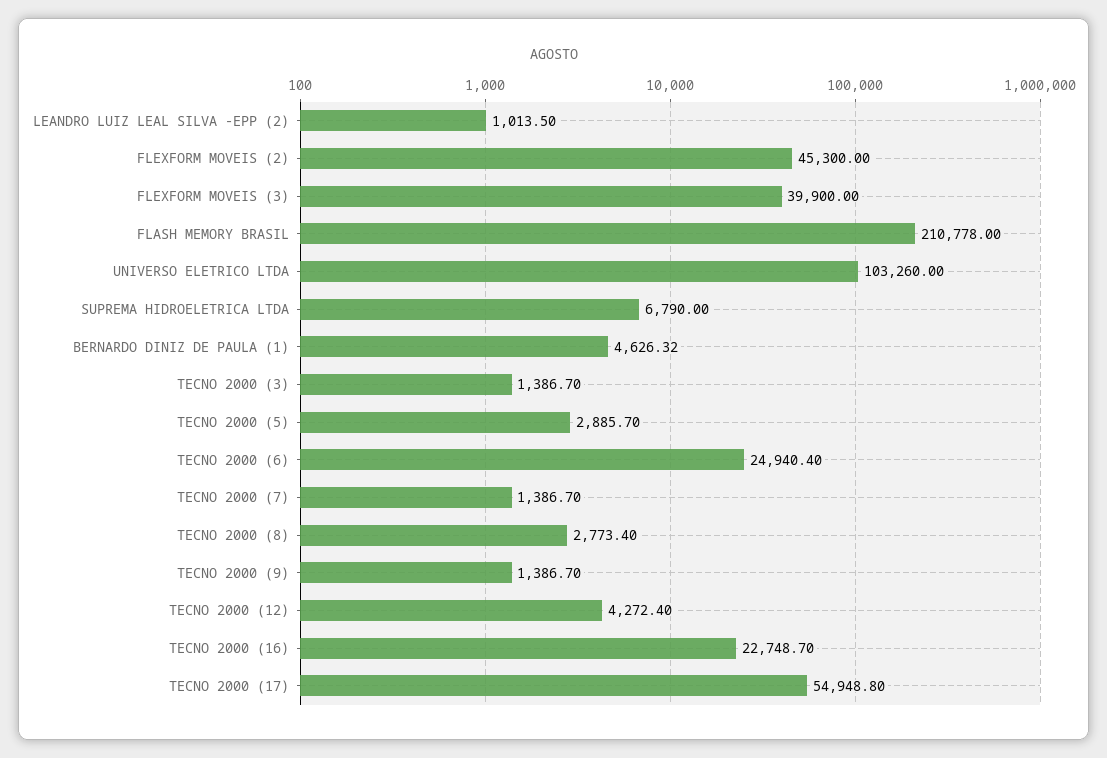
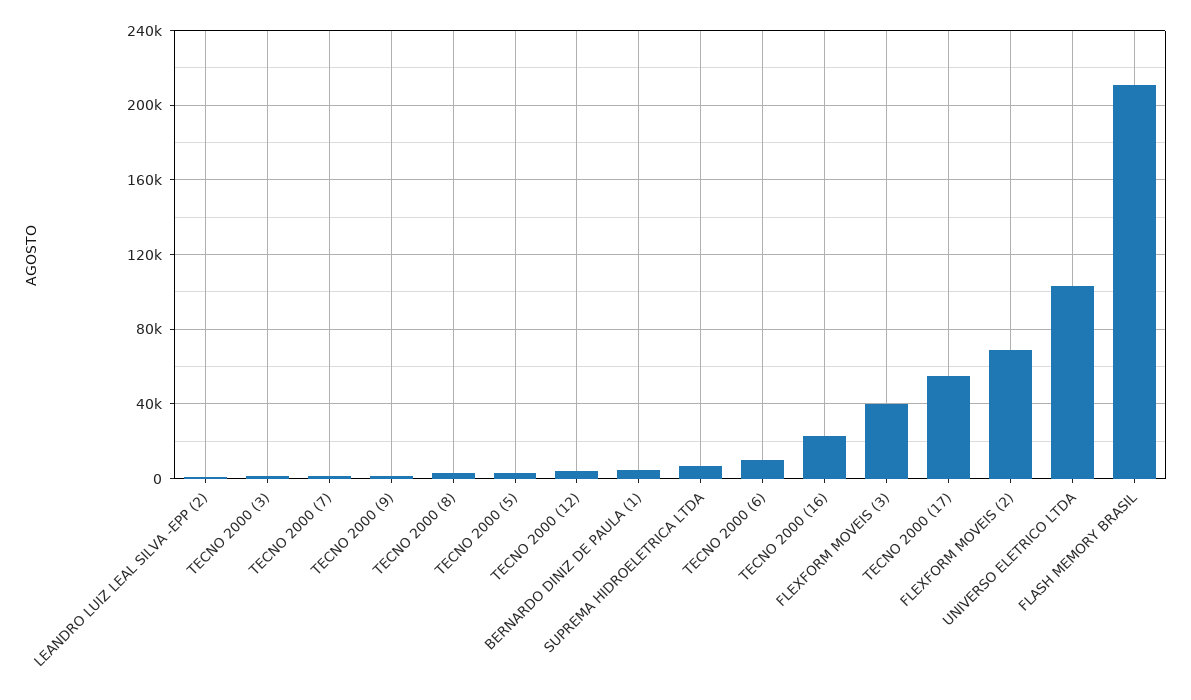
FLEXFORM MOVEIS (2): 45300 -> 70000
TECNO 2000 (6): 24940.4 -> 10000

